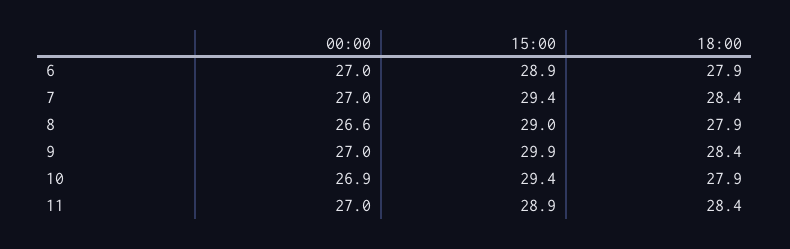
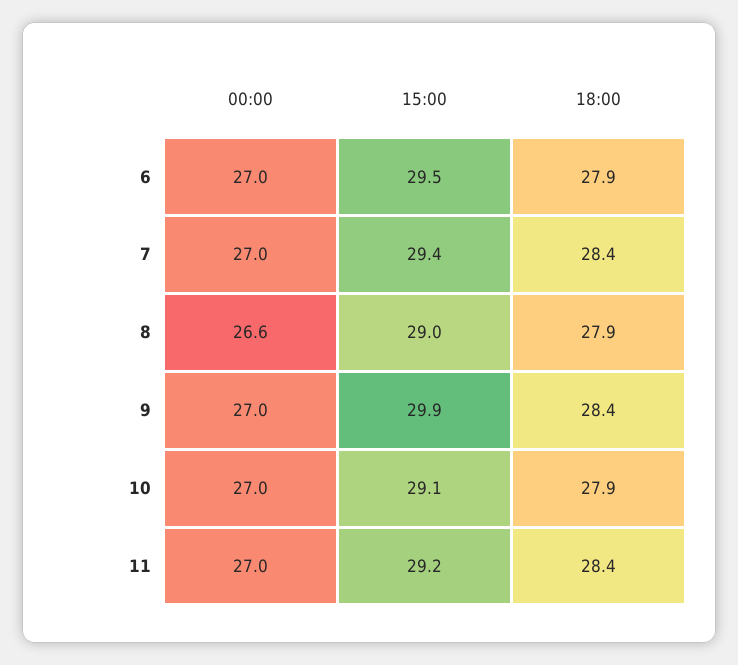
15:00, 6: 28.9 -> 29.5
00:00, 10: 26.9 -> 27
15:00, 10: 29.4 -> 29.1
15:00, 11: 28.9 -> 29.2

